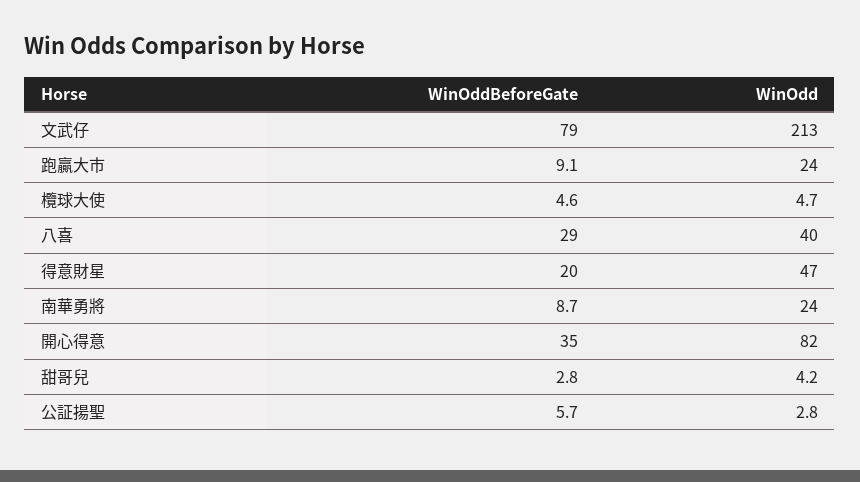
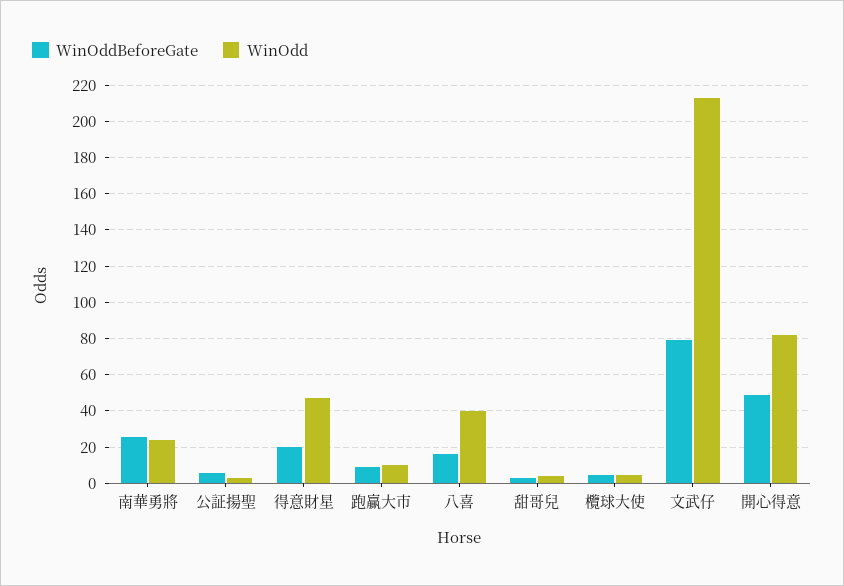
WinOdd, 跑贏大市: 24 -> 10
WinOddBeforeGate, 八喜: 29 -> 15
WinOddBeforeGate, 南華勇將: 8.7 -> 25
WinOddBeforeGate, 開心得意: 35 -> 50

